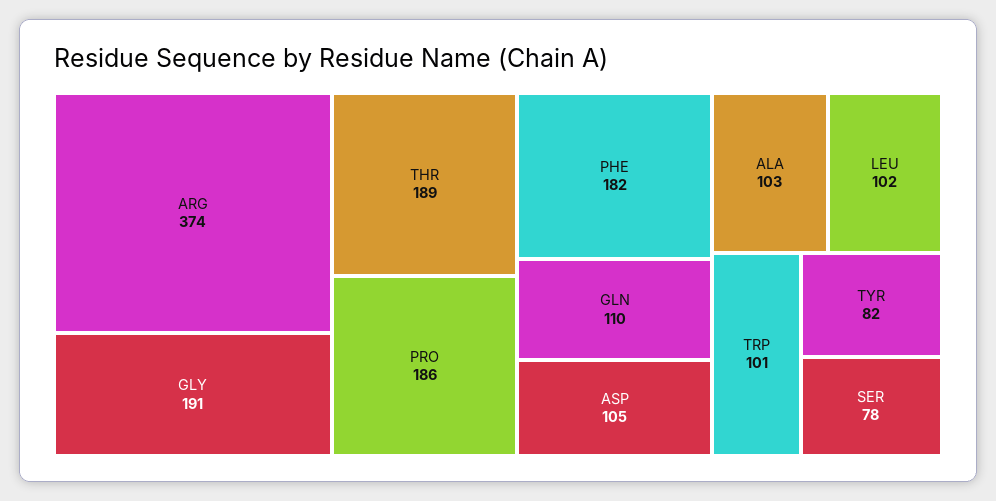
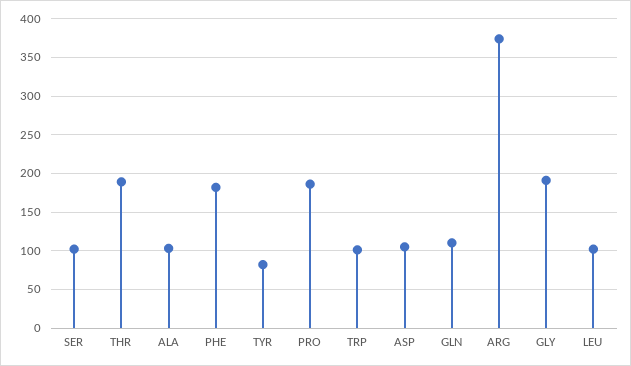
SER: 78 -> 100

